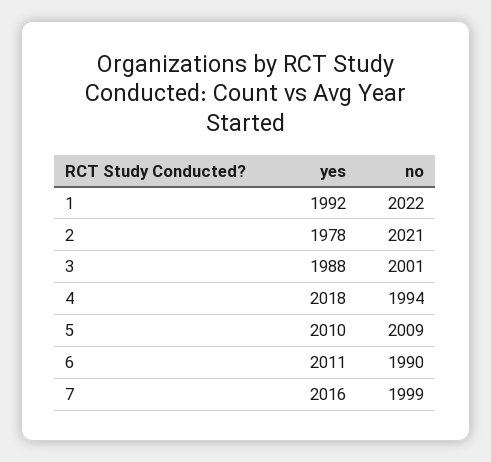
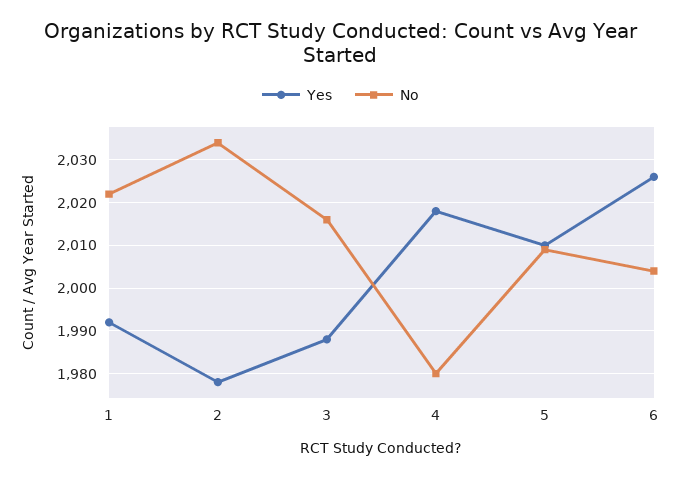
no, 2: 2021 -> 2035
no, 3: 2001 -> 2015
no, 4: 1994 -> 1980
yes, 6: 2011 -> 2025
no, 6: 1990 -> 2005
yes, 7: 2016 -> none
no, 7: 1999 -> none

